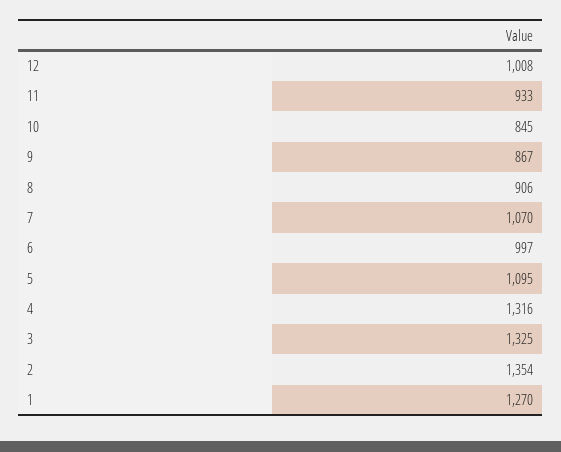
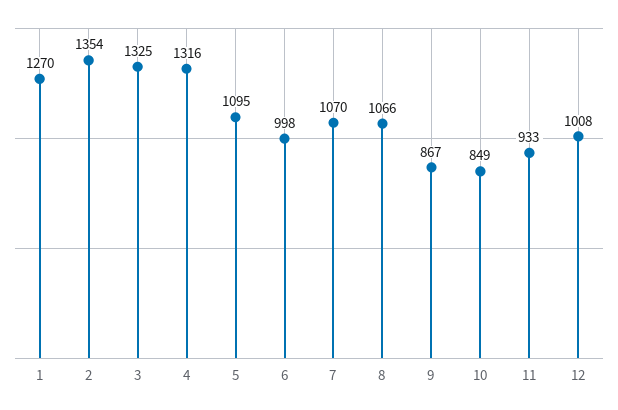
10: 845 -> 849
8: 906 -> 1066
6: 997 -> 998

